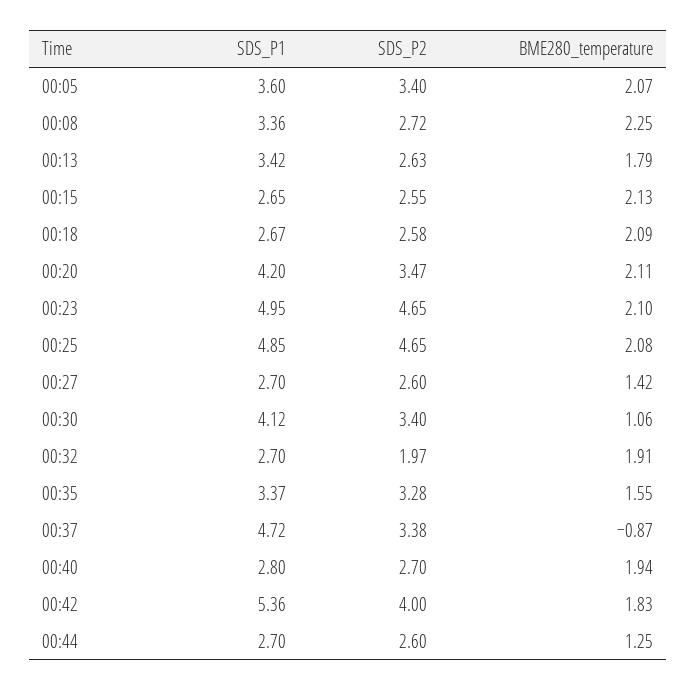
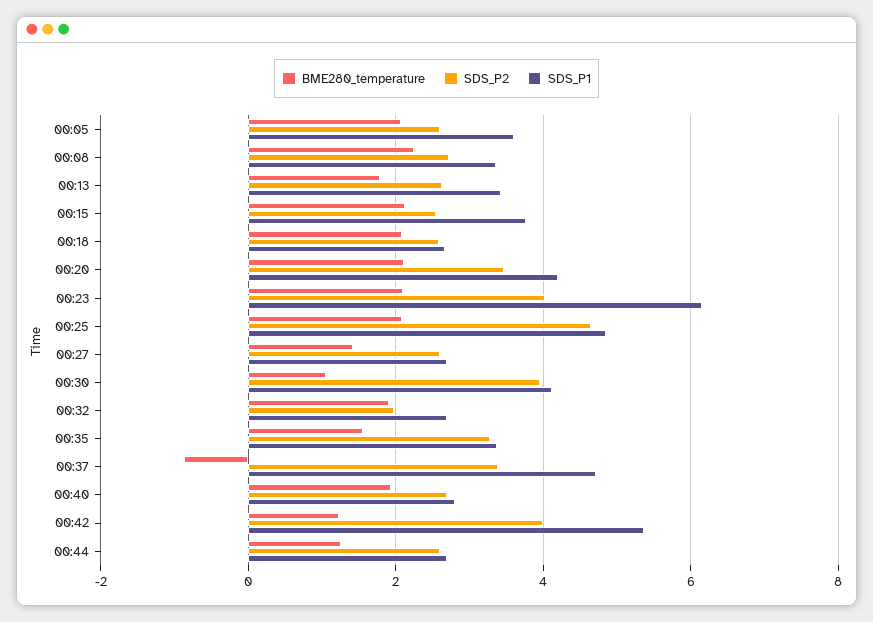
SDS_P2, 00:05: 3.4 -> 2.6
SDS_P1, 00:15: 2.65 -> 3.8
SDS_P1, 00:23: 4.95 -> 6.2
SDS_P2, 00:23: 4.65 -> 4
SDS_P2, 00:30: 3.4 -> 4
BME280_temperature, 00:42: 1.83 -> 1.2

